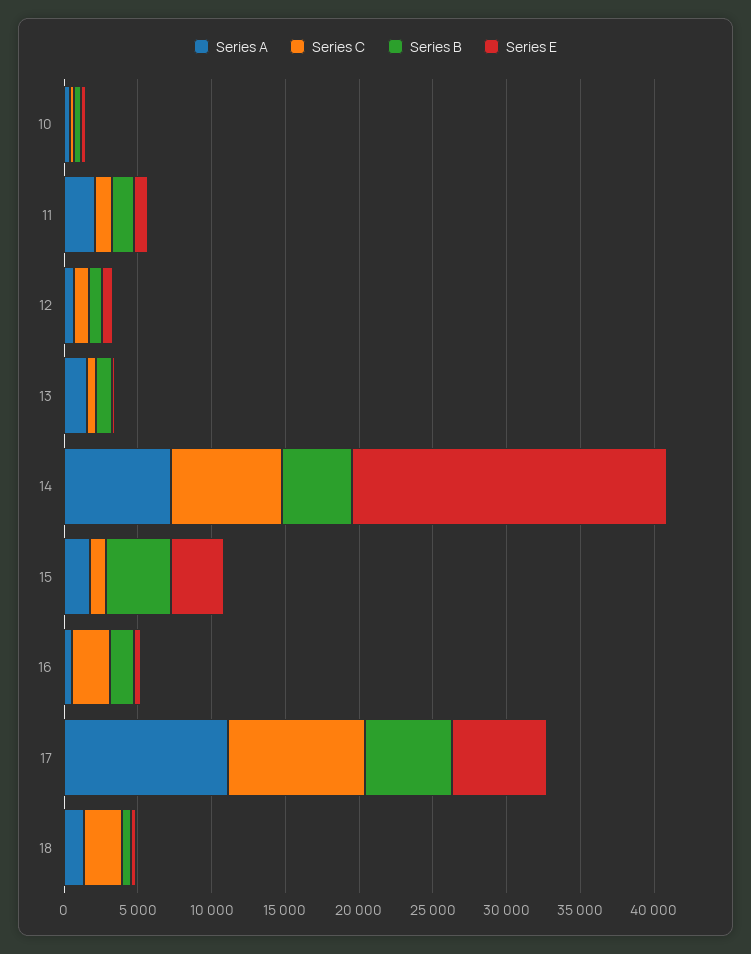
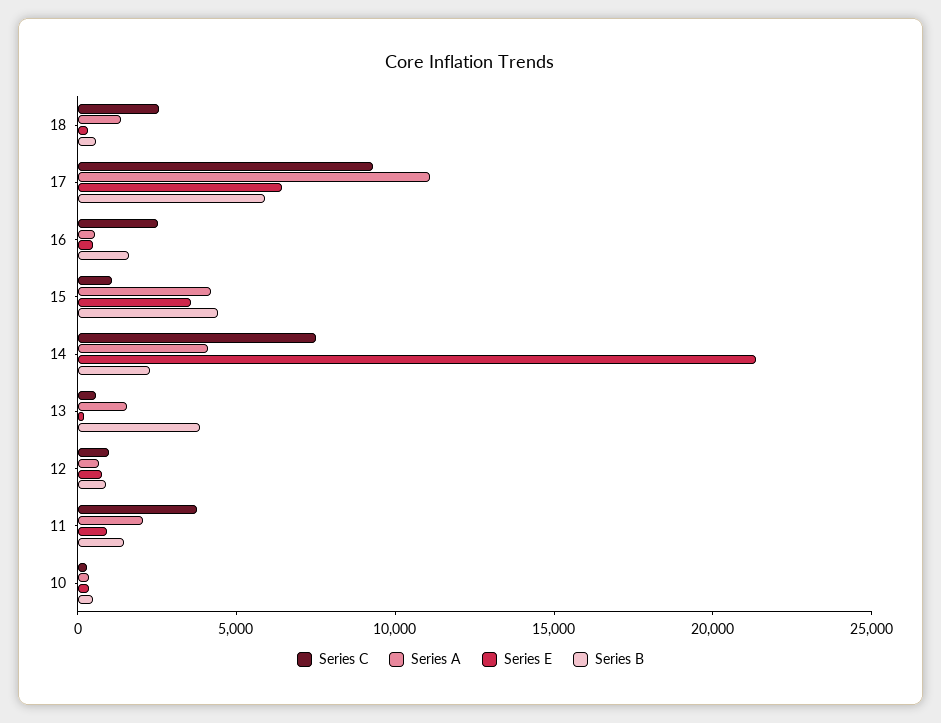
Series C, 11: 1000 -> 4000
Series B, 13: 1000 -> 4000
Series A, 14: 7000 -> 4000
Series B, 14: 5000 -> 2000
Series A, 15: 2000 -> 4000

